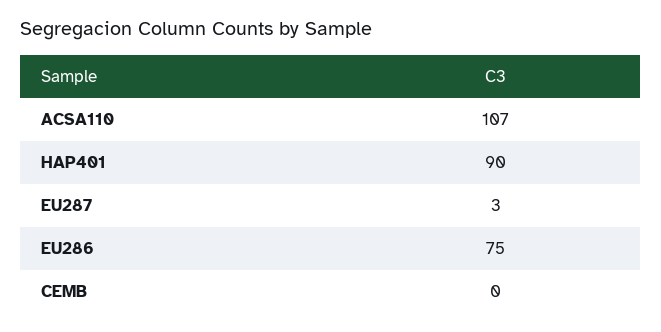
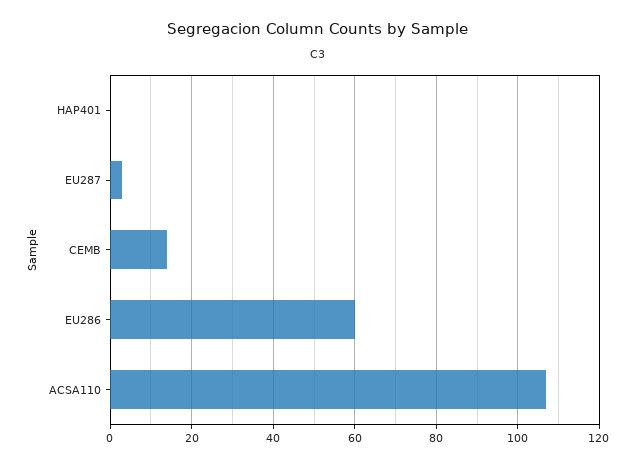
HAP401: 90 -> 0
EU286: 75 -> 60
CEMB: 0 -> 15

